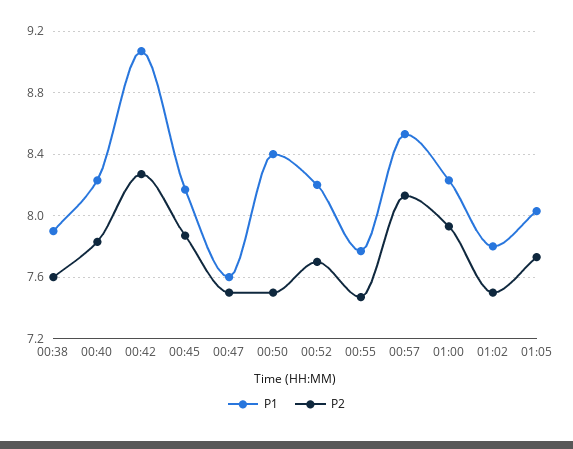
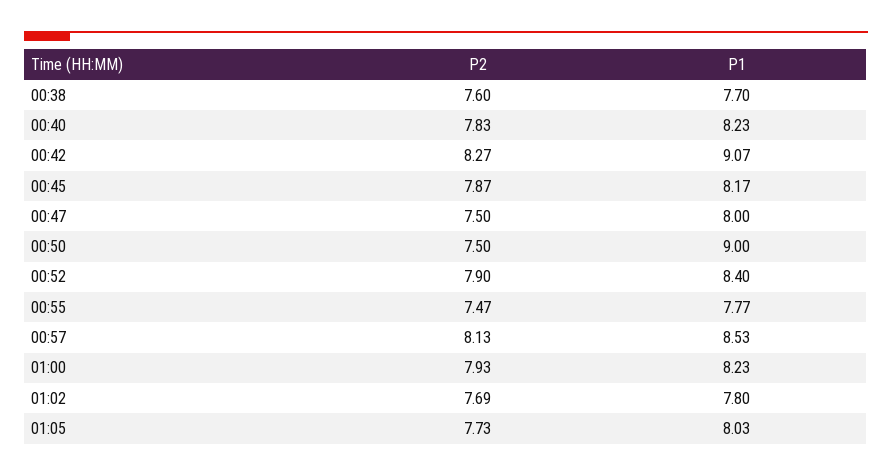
P1, 00:38: 7.9 -> 7.7
P1, 00:47: 7.6 -> 8
P1, 00:50: 8.4 -> 9
P1, 00:52: 8.2 -> 8.4
P2, 00:52: 7.7 -> 7.9
P2, 01:02: 7.5 -> 7.69

